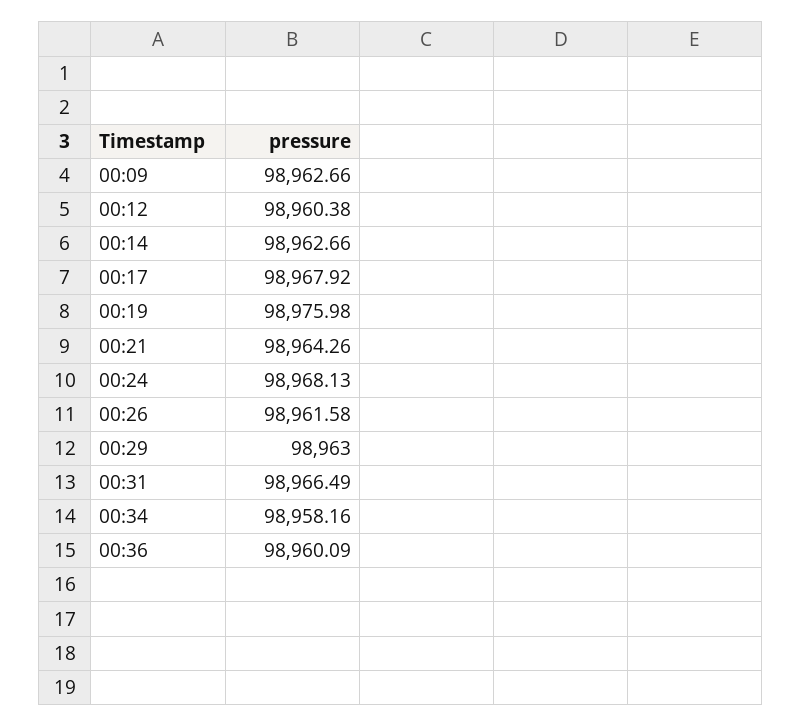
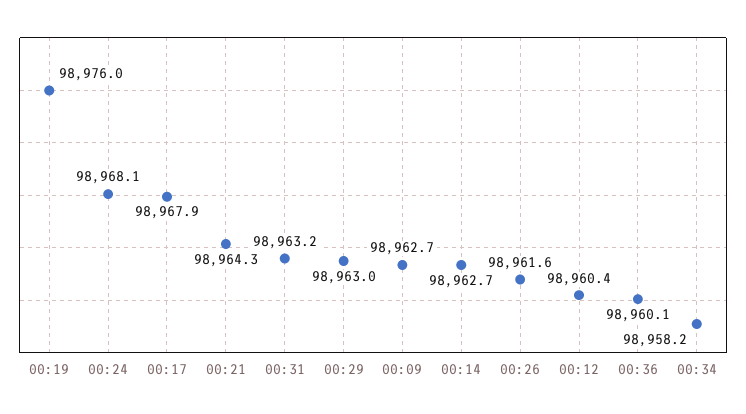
00:31: 98966.49 -> 98963.2

